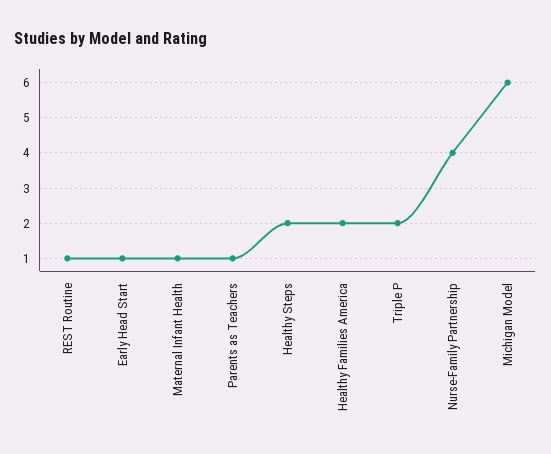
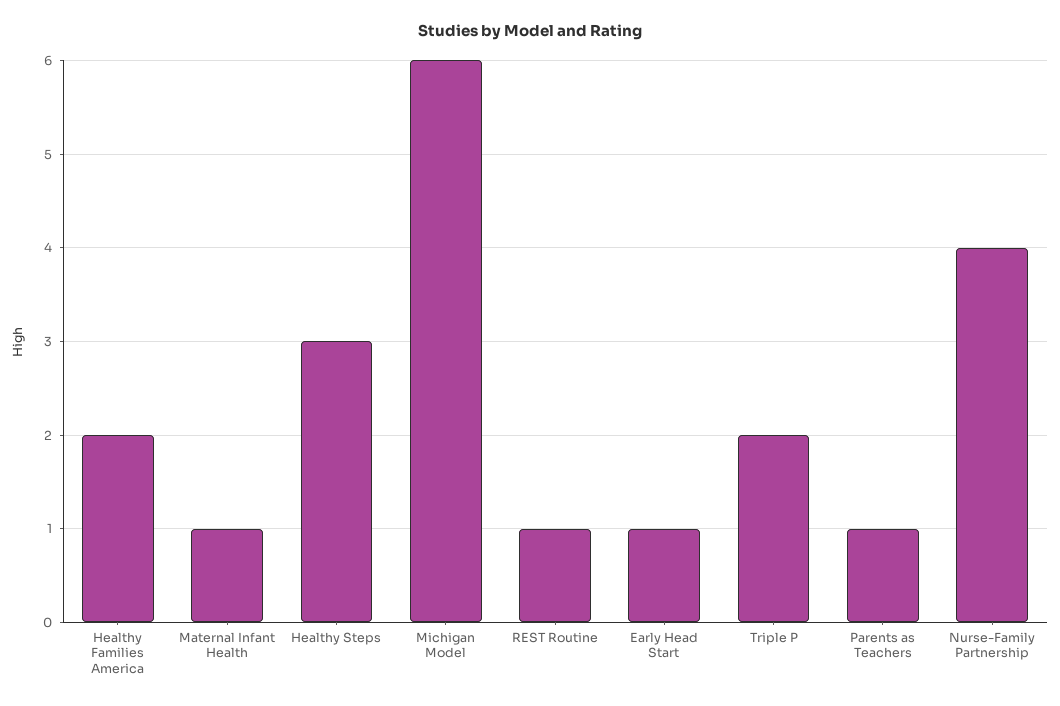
Healthy Steps: 2 -> 3

